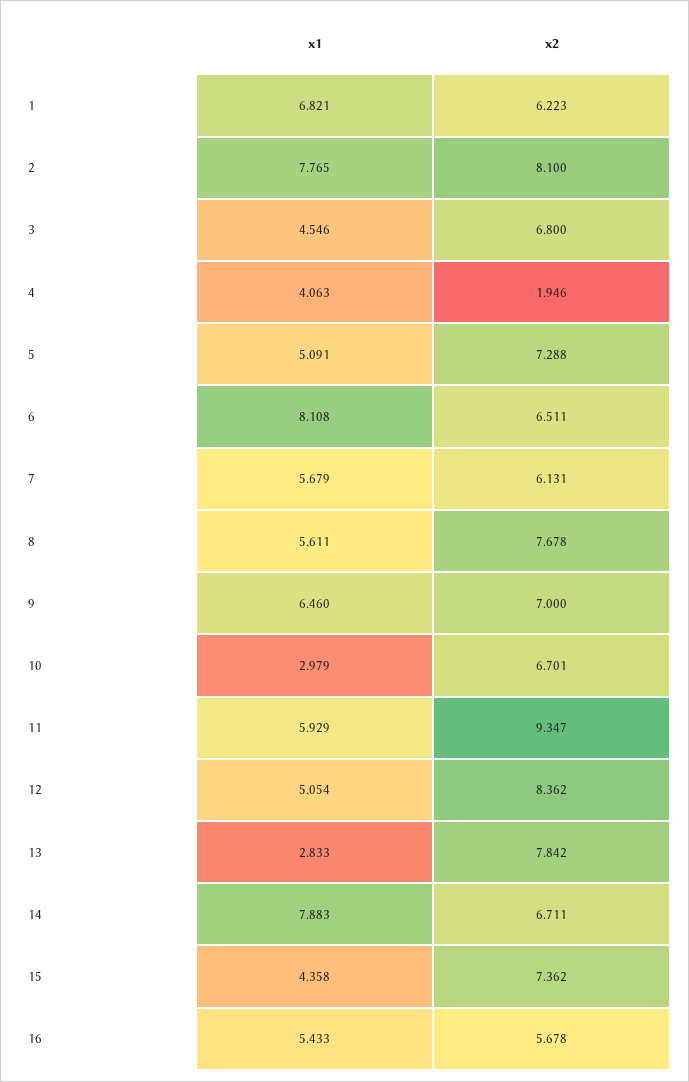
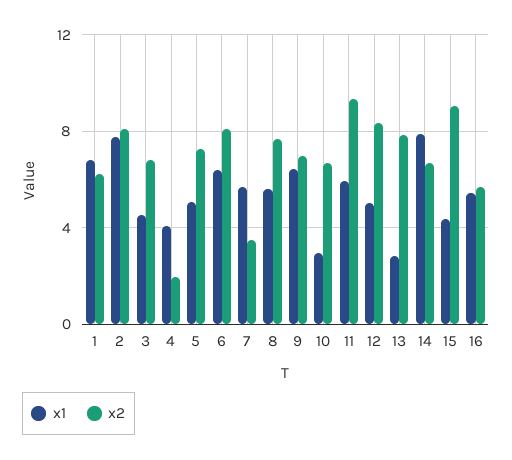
x1, 6: 8.108 -> 6.5
x2, 6: 6.511 -> 8
x2, 7: 6.131 -> 3.5
x2, 15: 7.362 -> 9

